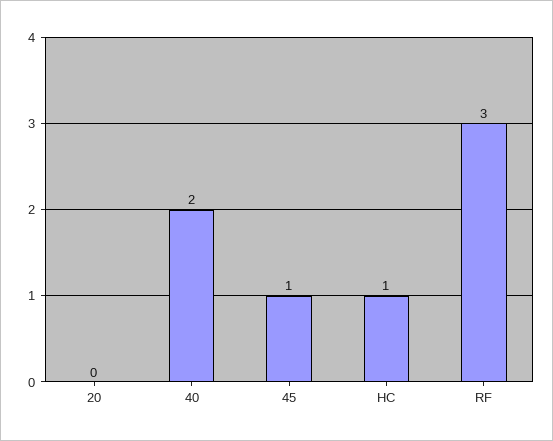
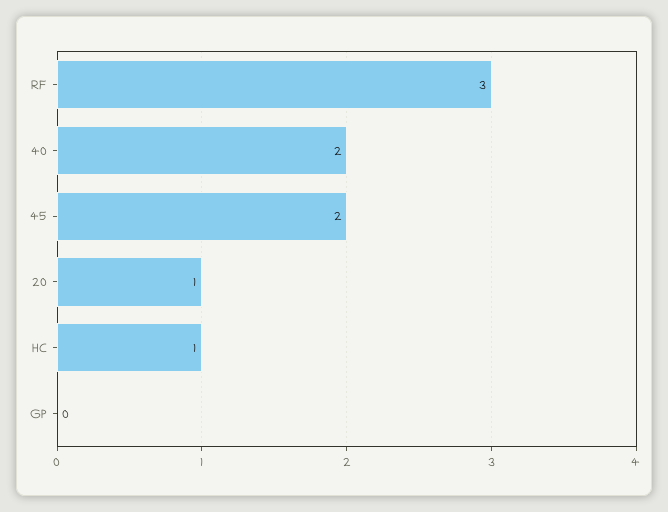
20: 0 -> 1
45: 1 -> 2
GP: none -> 0

